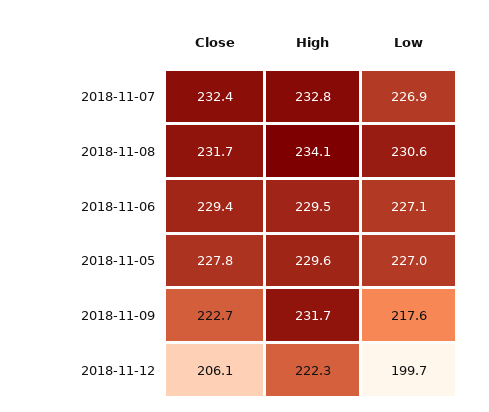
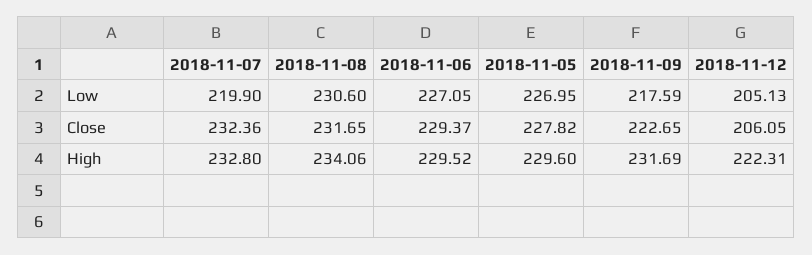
Low, 2018-11-07: 226.9 -> 219.9
Low, 2018-11-12: 199.7 -> 205.13

